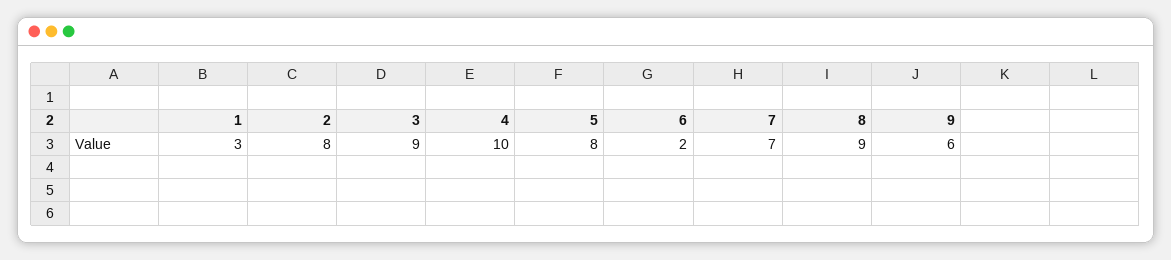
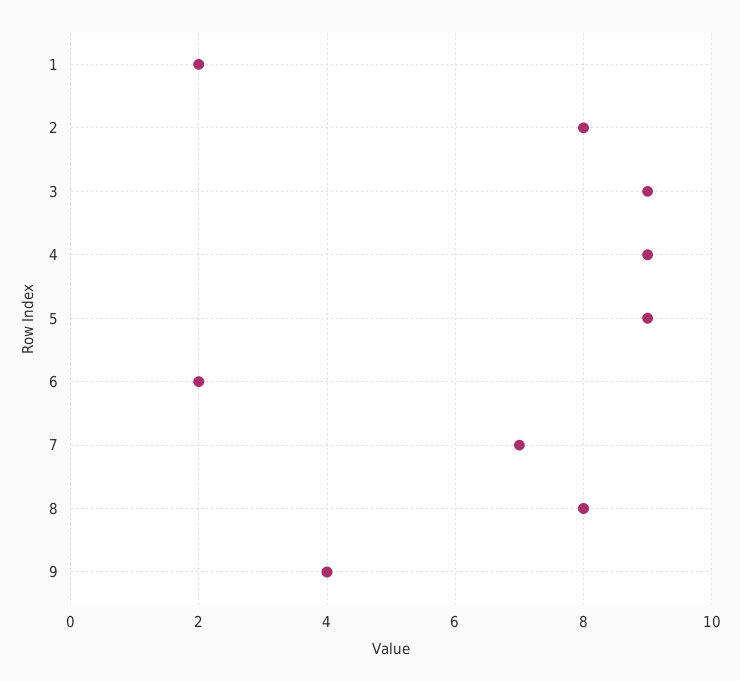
1: 3 -> 2
4: 10 -> 9
5: 8 -> 9
8: 9 -> 8
9: 6 -> 4

